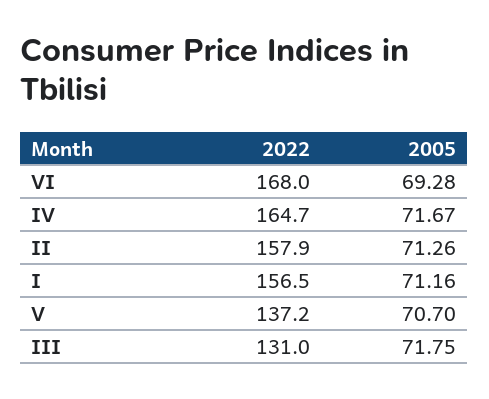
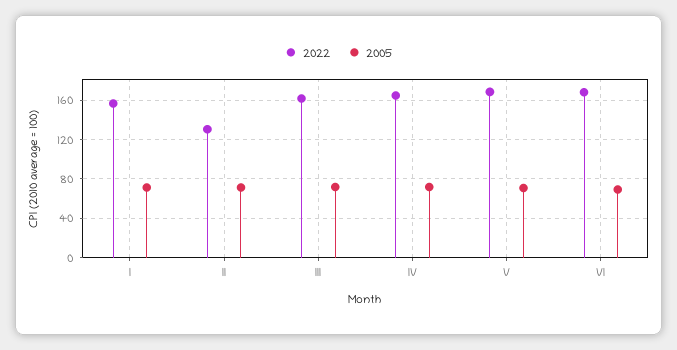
2022, II: 157.9 -> 130
2022, V: 137.2 -> 170
2022, III: 131 -> 160

